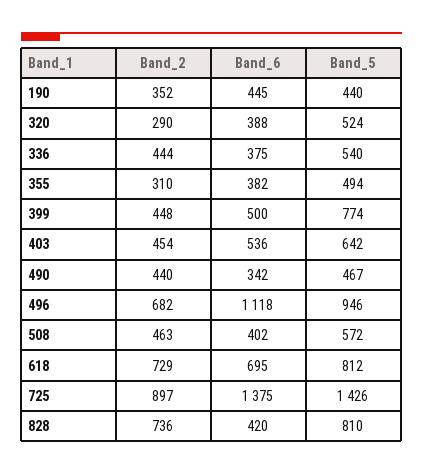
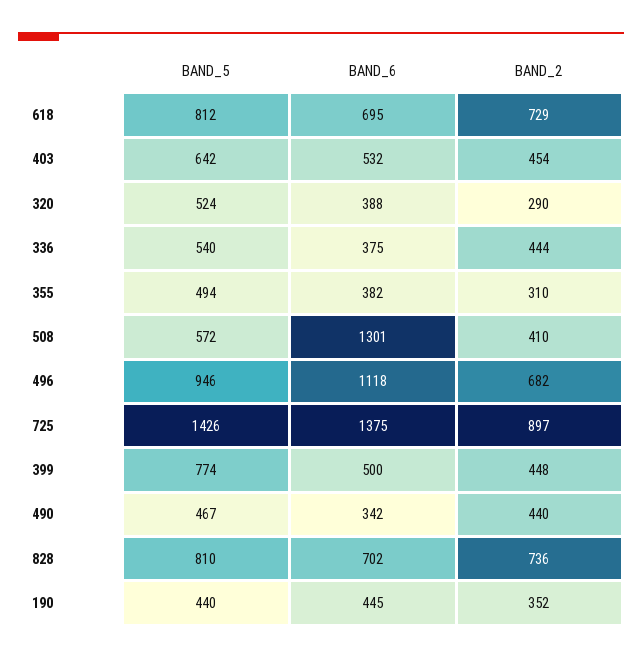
Band_6, 403: 536 -> 532
Band_2, 508: 463 -> 410
Band_6, 508: 402 -> 1301
Band_6, 828: 420 -> 702

